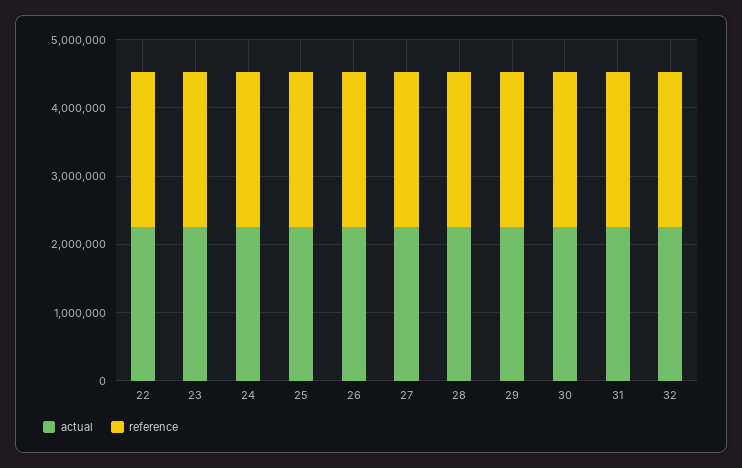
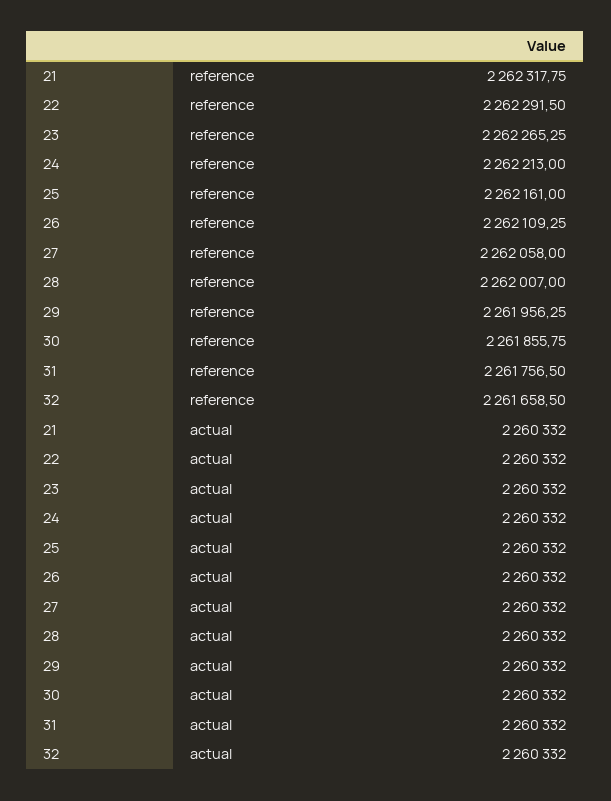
reference, 21: none -> 2262317.75
actual, 21: none -> 2260332

